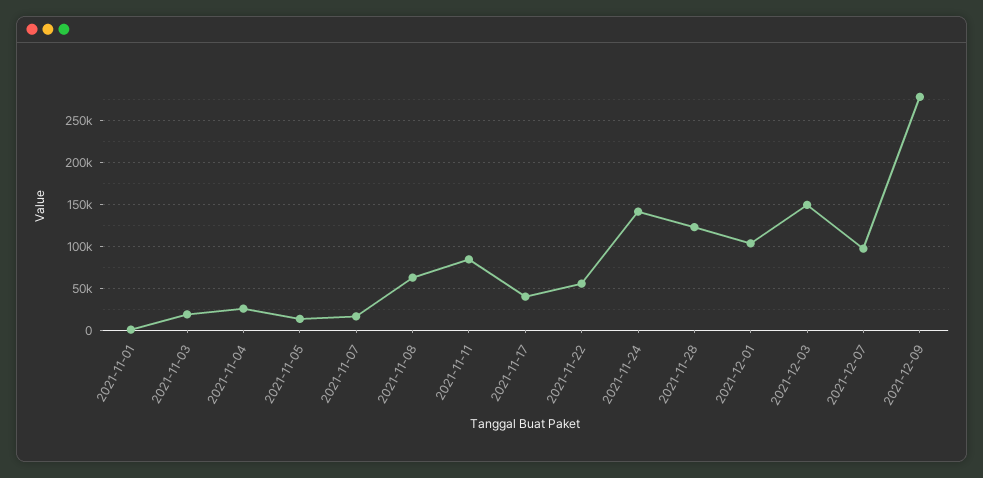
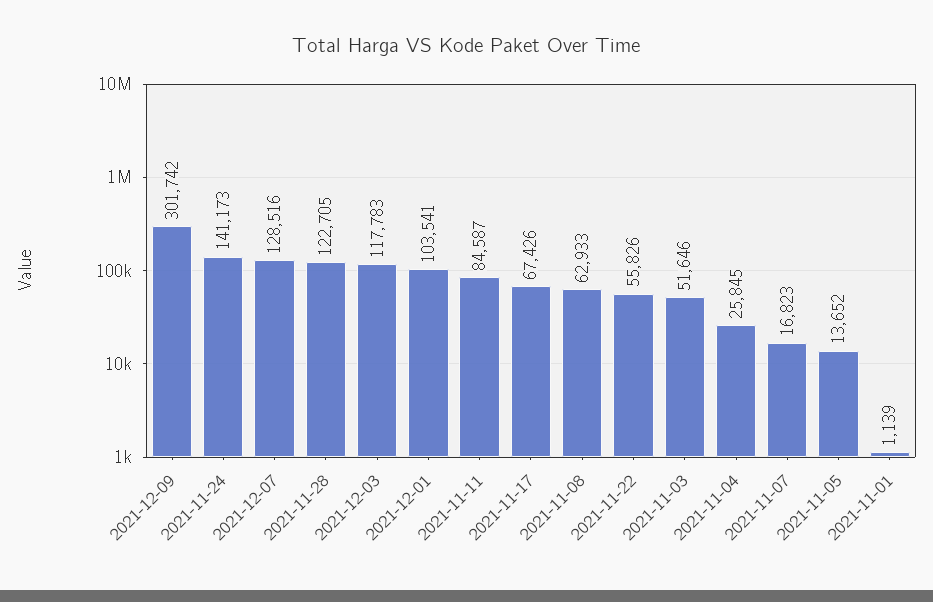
2021-11-03: 20000 -> 51646
2021-11-17: 40000 -> 67426
2021-12-03: 150000 -> 117783
2021-12-07: 100000 -> 128516
2021-12-09: 280000 -> 301742

